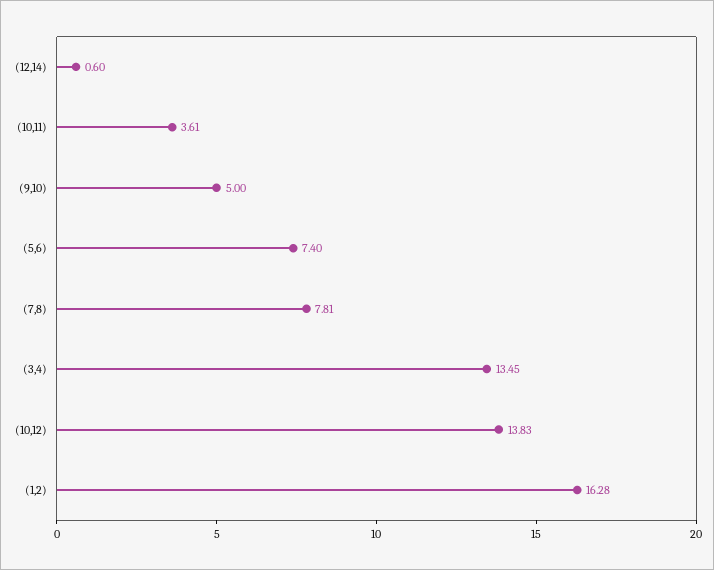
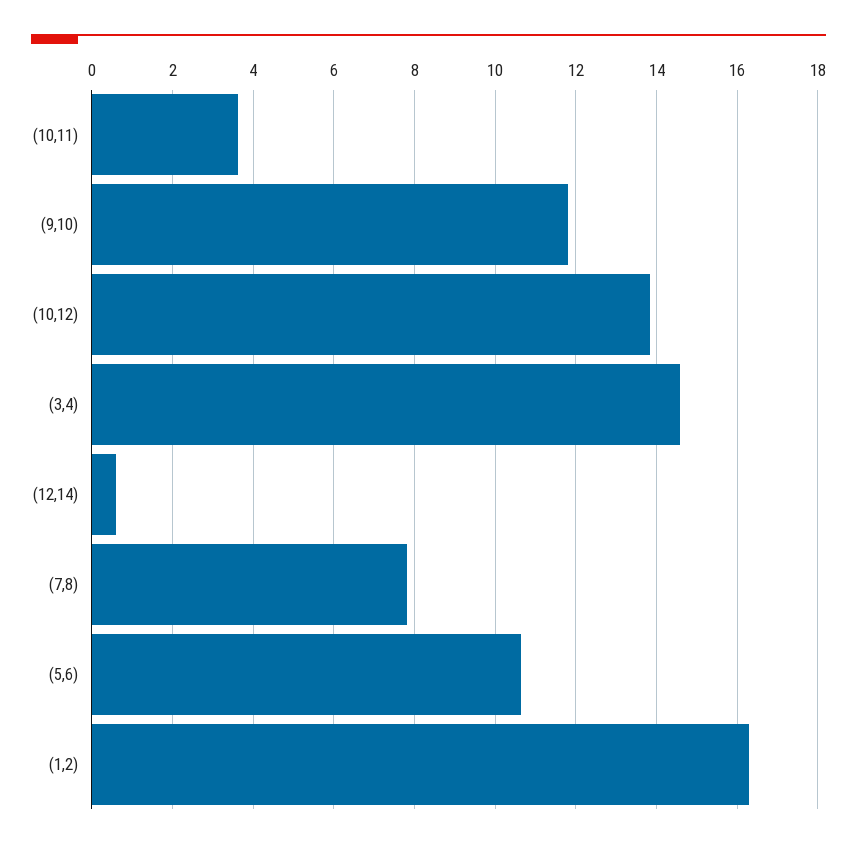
(9,10): 5 -> 11.8
(5,6): 7.4 -> 10.6
(3,4): 13.45 -> 14.6

